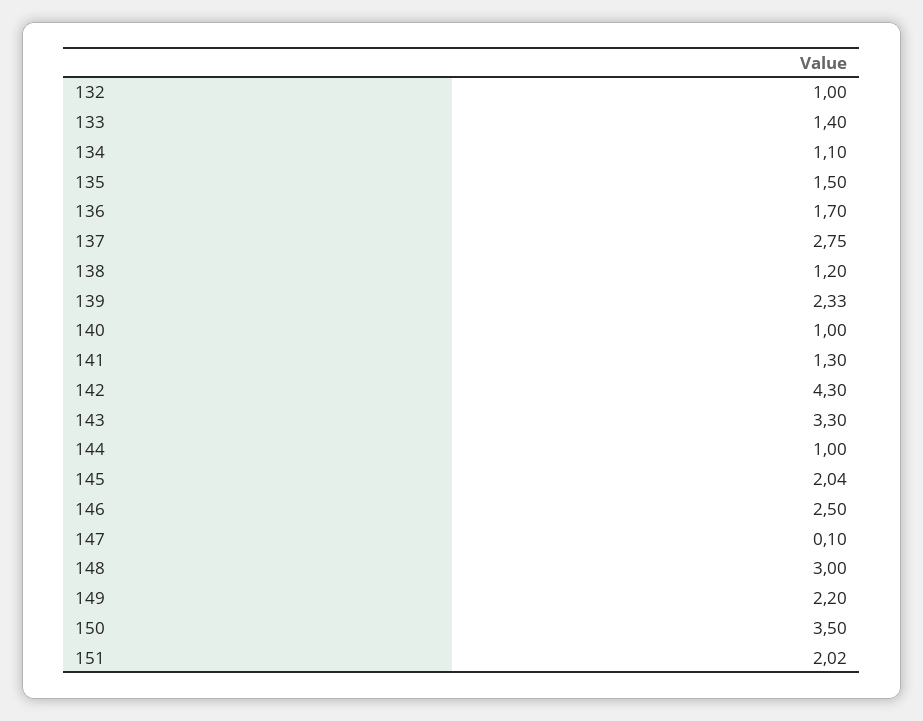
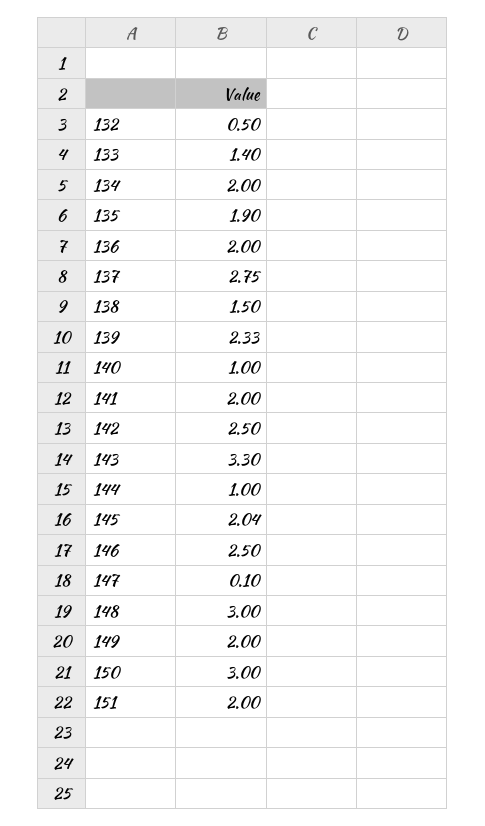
132: 1 -> 0.5
134: 1.1 -> 2
135: 1.5 -> 1.9
136: 1.7 -> 2
138: 1.2 -> 1.5
141: 1.3 -> 2
142: 4.3 -> 2.5
149: 2.2 -> 2
150: 3.5 -> 3
151: 2.02 -> 2

